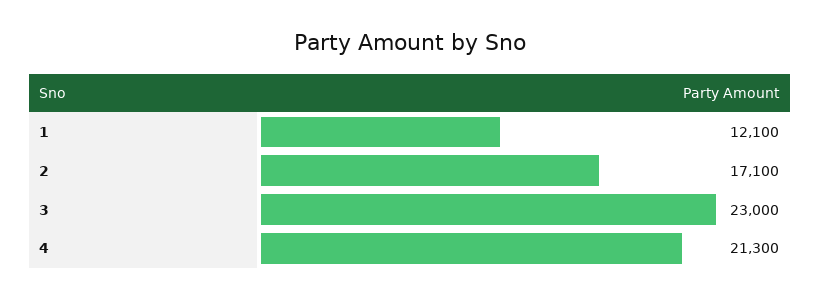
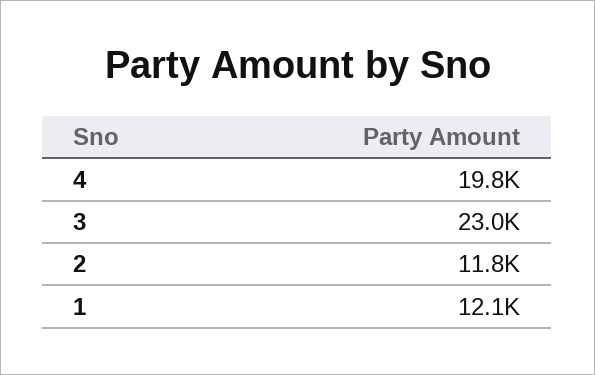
2: 17100 -> 11800
4: 21300 -> 19800

